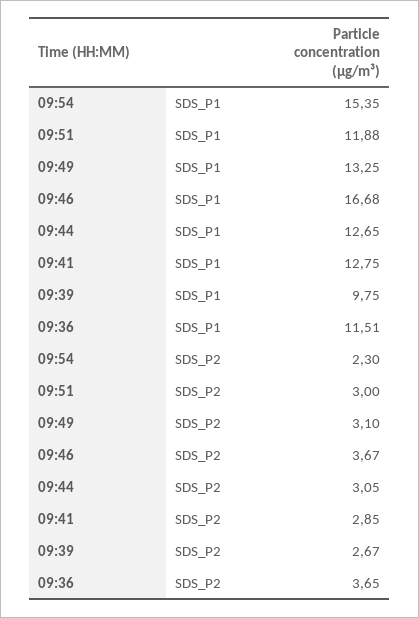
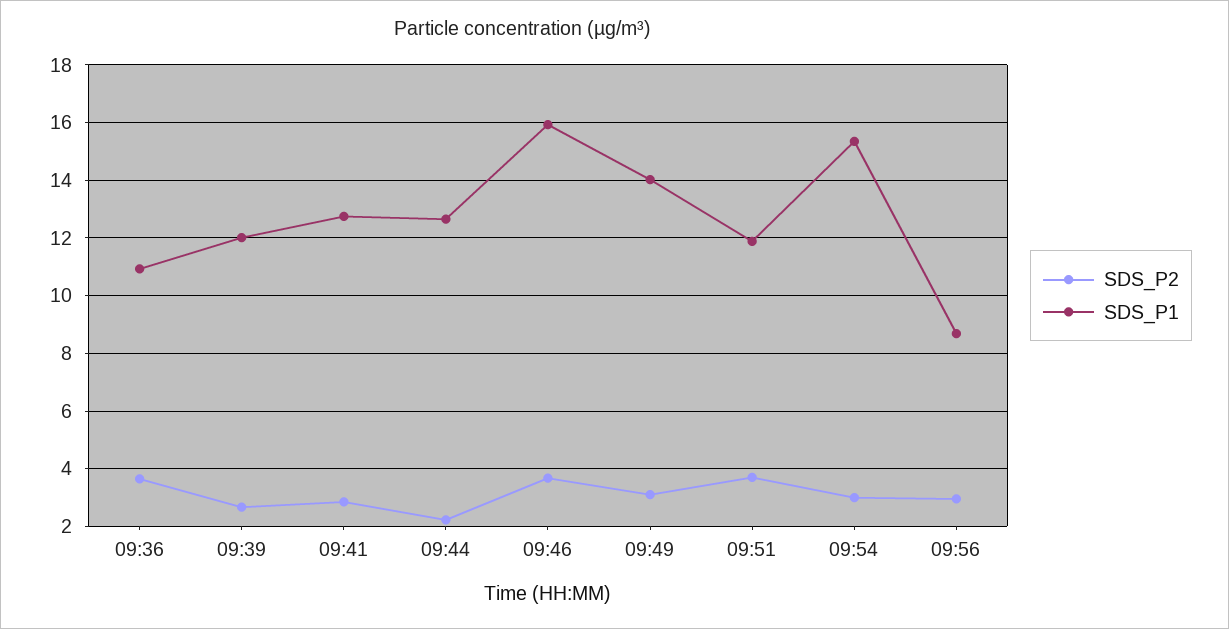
SDS_P1, 09:49: 13.25 -> 14
SDS_P1, 09:46: 16.68 -> 16
SDS_P1, 09:39: 9.75 -> 12
SDS_P1, 09:36: 11.51 -> 11
SDS_P2, 09:54: 2.3 -> 3
SDS_P2, 09:51: 3 -> 3.75
SDS_P2, 09:44: 3.05 -> 2.25
SDS_P2, 09:56: none -> 3
SDS_P1, 09:56: none -> 8.75

